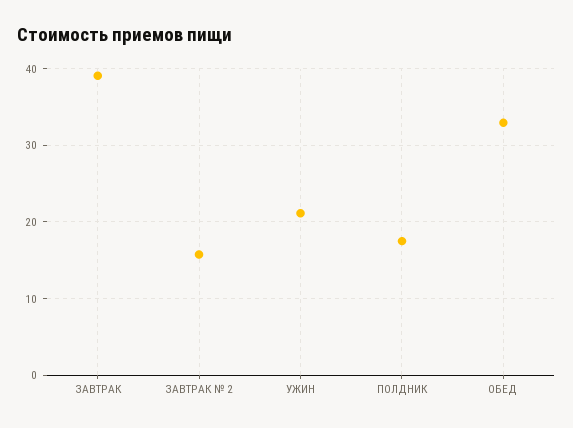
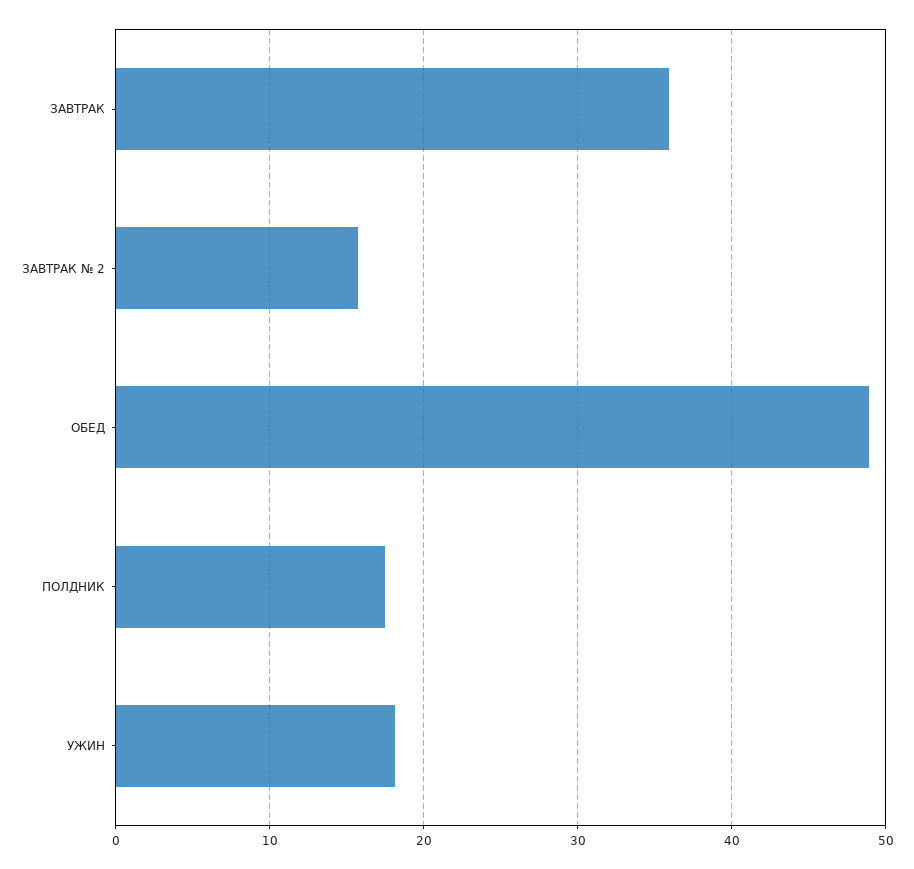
ЗАВТРАК: 39 -> 36
УЖИН: 21 -> 18
ОБЕД: 33 -> 49

